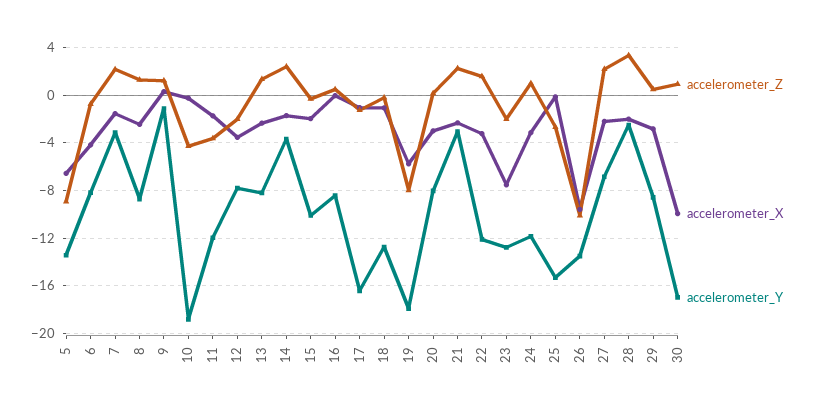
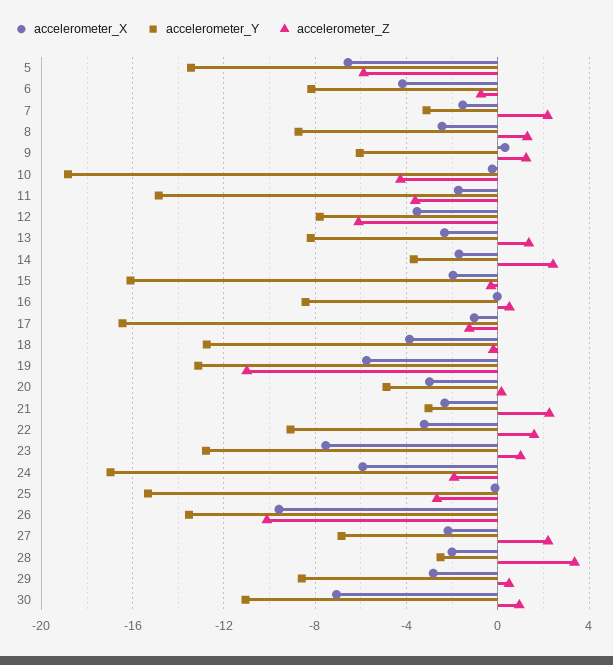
accelerometer_Z, 5: -9 -> -6
accelerometer_Y, 9: -1 -> -6
accelerometer_Y, 11: -12 -> -15
accelerometer_Z, 12: -2 -> -6
accelerometer_Y, 15: -10 -> -16
accelerometer_X, 18: -1 -> -4
accelerometer_Z, 19: -8 -> -11
accelerometer_Y, 19: -18 -> -13
accelerometer_Y, 20: -8 -> -5
accelerometer_Y, 22: -12 -> -9
accelerometer_Z, 23: -2 -> 1
accelerometer_Z, 24: 1 -> -2
accelerometer_X, 24: -3 -> -6
accelerometer_Y, 24: -12 -> -17
accelerometer_X, 30: -10 -> -7
accelerometer_Y, 30: -17 -> -11

